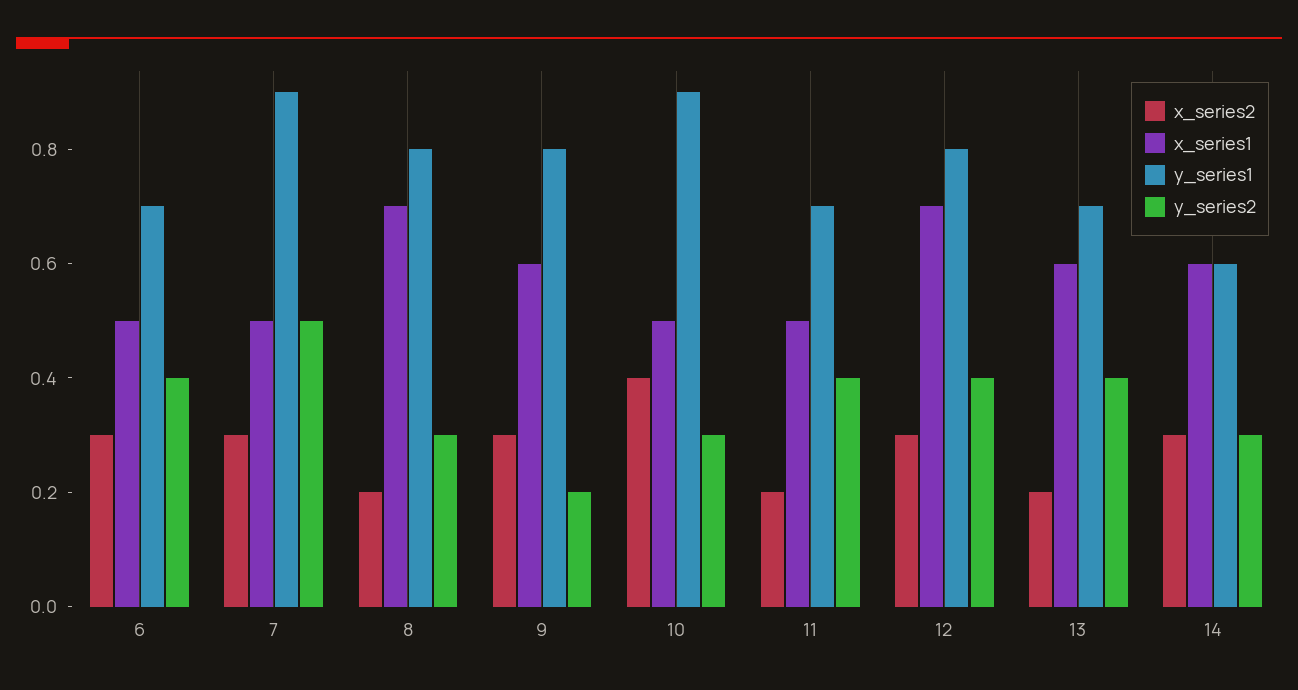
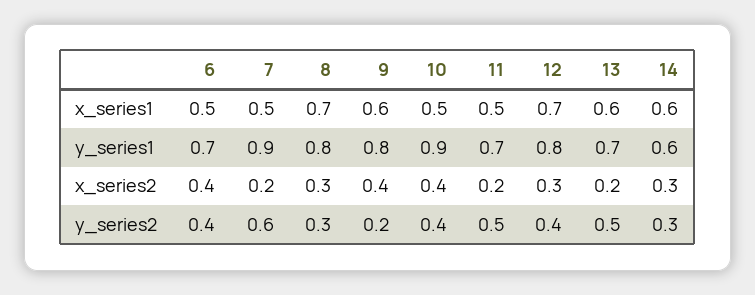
x_series2, 6: 0.3 -> 0.4
x_series2, 7: 0.3 -> 0.2
y_series2, 7: 0.5 -> 0.6
x_series2, 8: 0.2 -> 0.3
x_series2, 9: 0.3 -> 0.4
y_series2, 10: 0.3 -> 0.4
y_series2, 11: 0.4 -> 0.5
y_series2, 13: 0.4 -> 0.5

